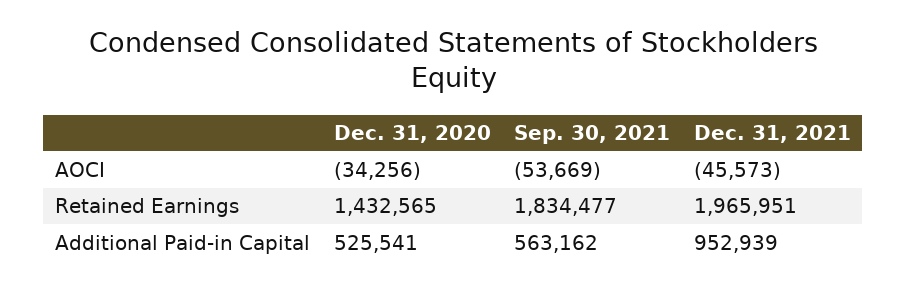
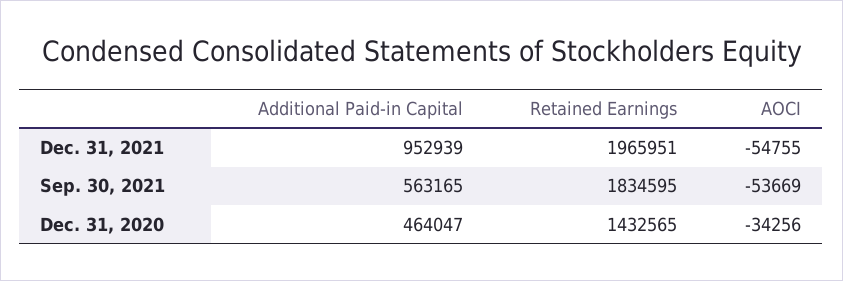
Dec. 31, 2021, AOCI: -45573 -> -54755
Sep. 30, 2021, Retained Earnings: 1834477 -> 1834595
Dec. 31, 2020, Additional Paid-in Capital: 525541 -> 464047
Sep. 30, 2021, Additional Paid-in Capital: 563162 -> 563165

